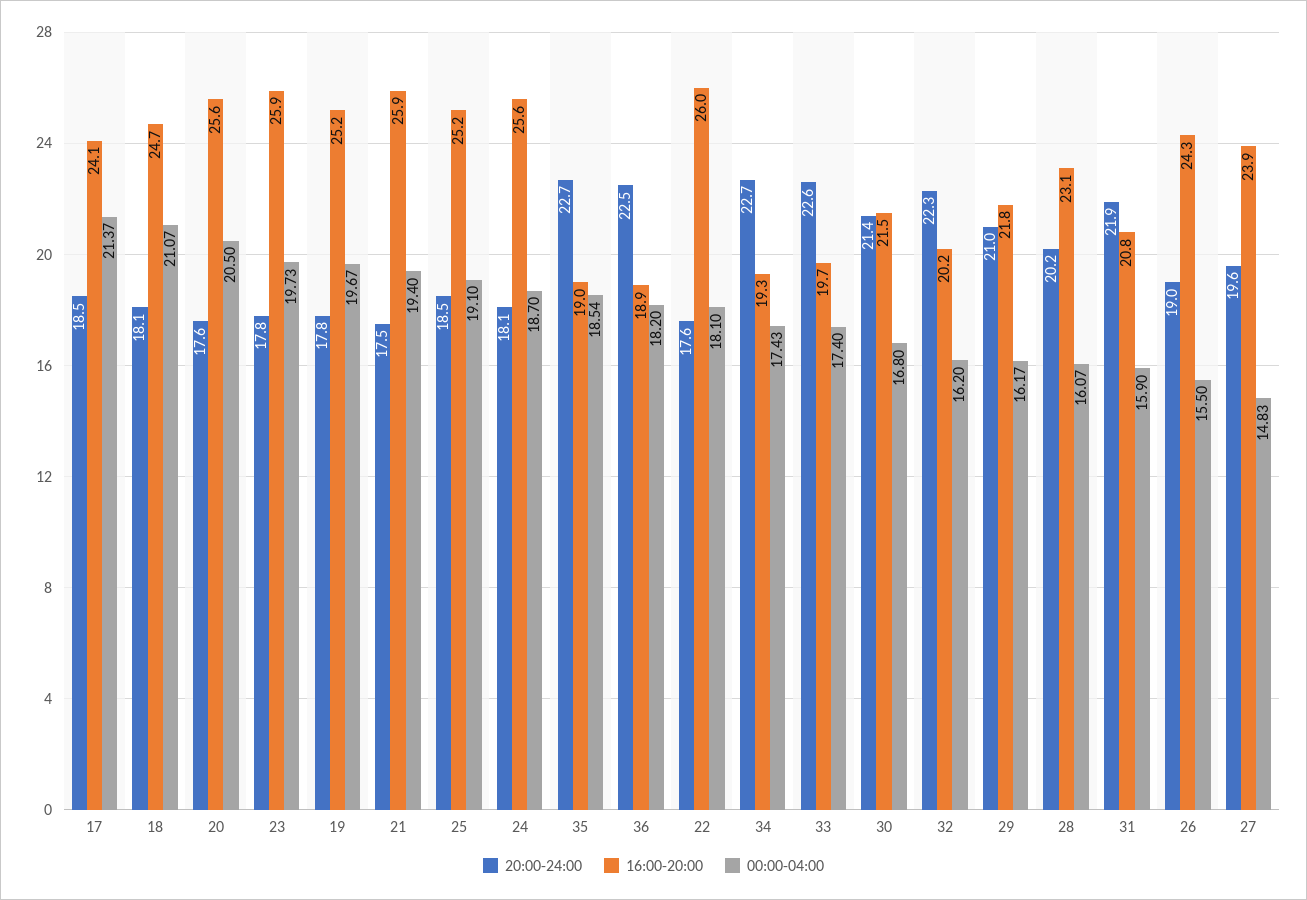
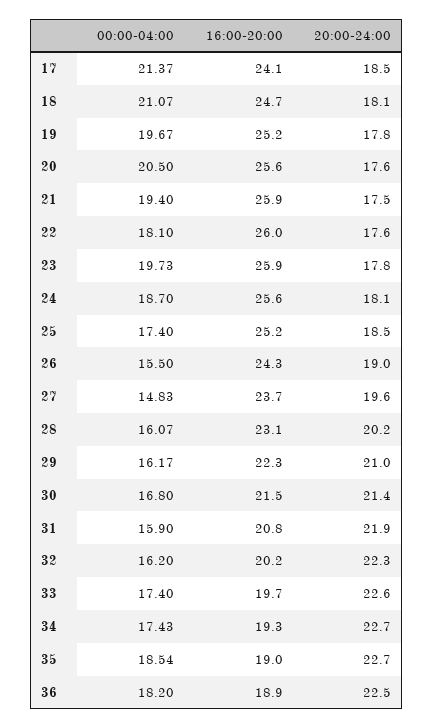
00:00-04:00, 25: 19.1 -> 17.4
16:00-20:00, 29: 21.8 -> 22.3
16:00-20:00, 27: 23.9 -> 23.7

